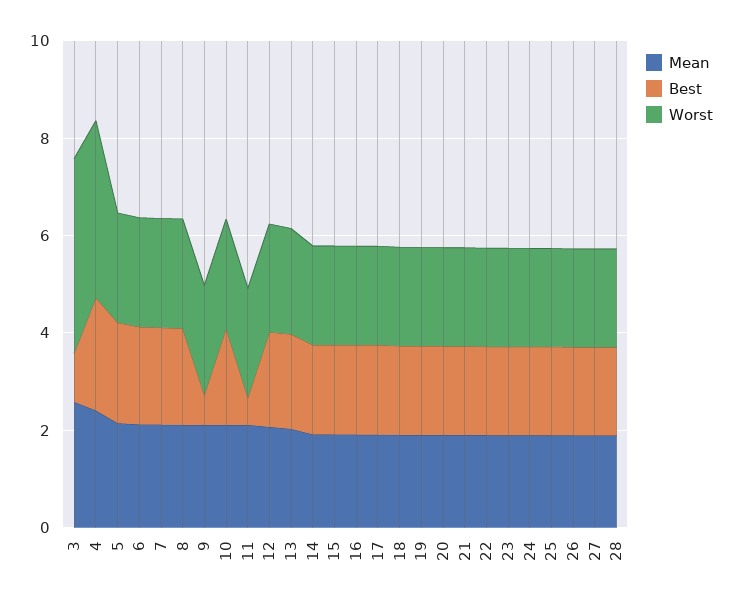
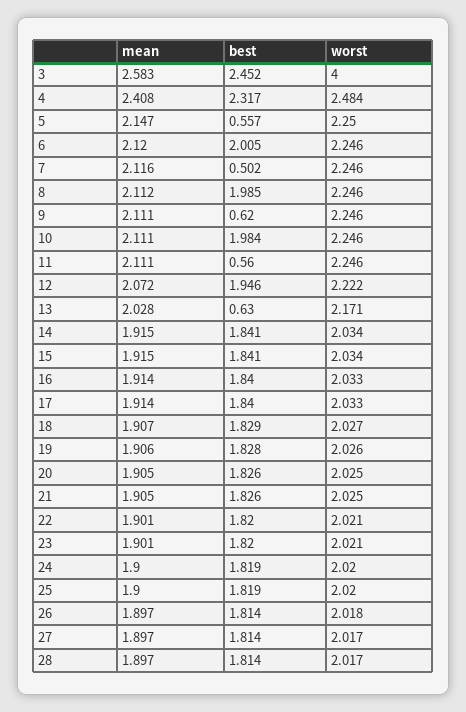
Best, 3: 1 -> 2.452
Worst, 4: 3.5 -> 2.484
Best, 5: 2 -> 0.557
Best, 7: 2 -> 0.502
Best, 13: 2 -> 0.63

